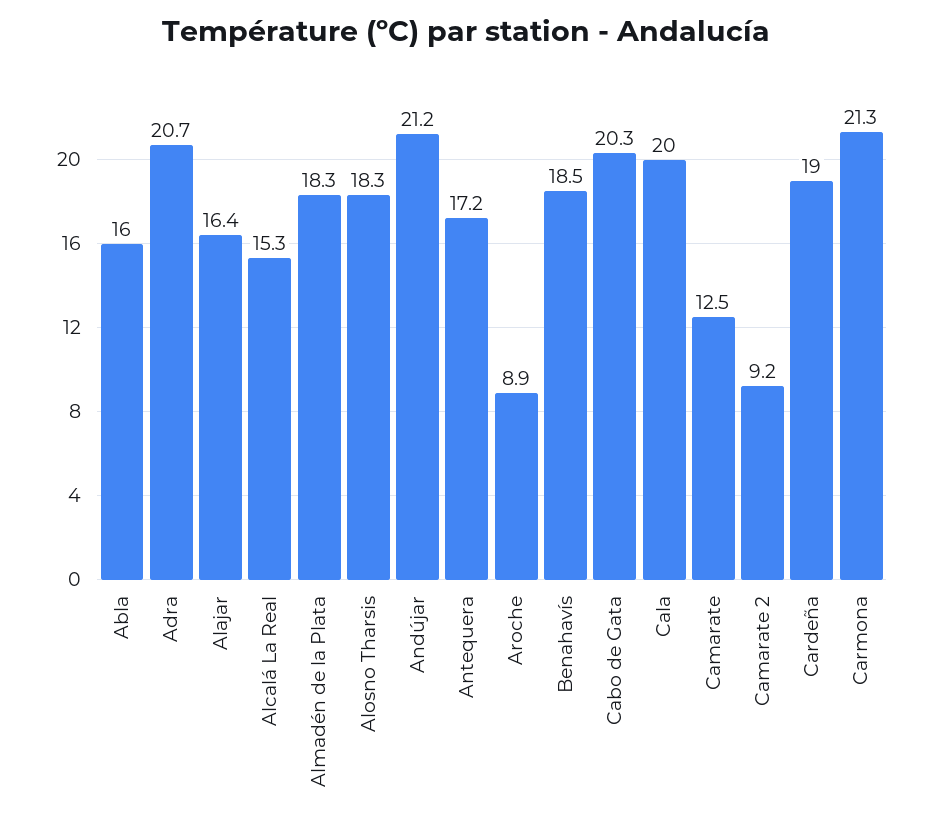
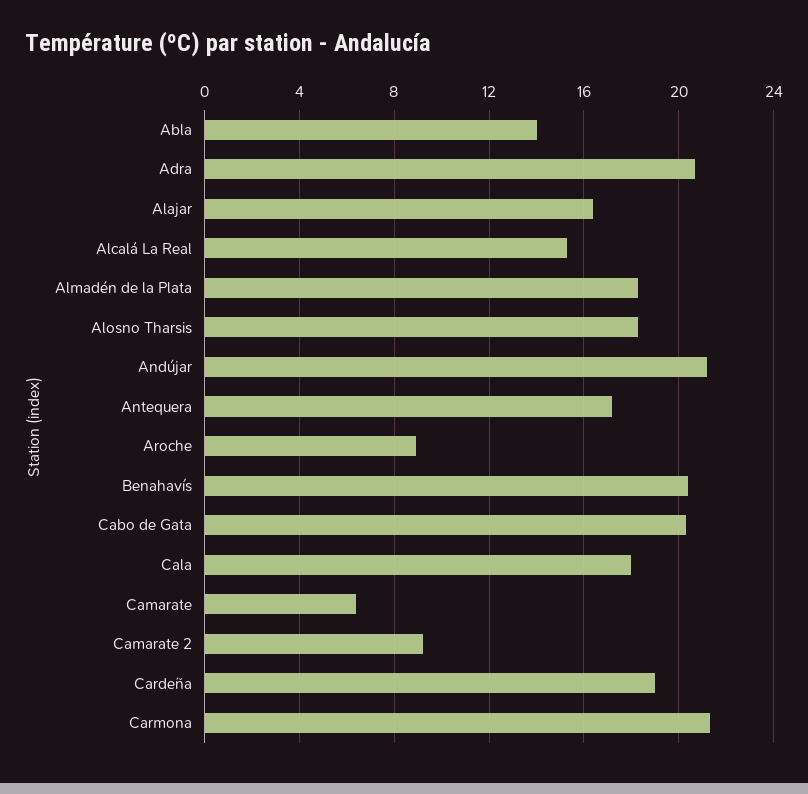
Abla: 16 -> 14
Benahavís: 18.5 -> 20.5
Cala: 20 -> 18
Camarate: 12.5 -> 6.5

